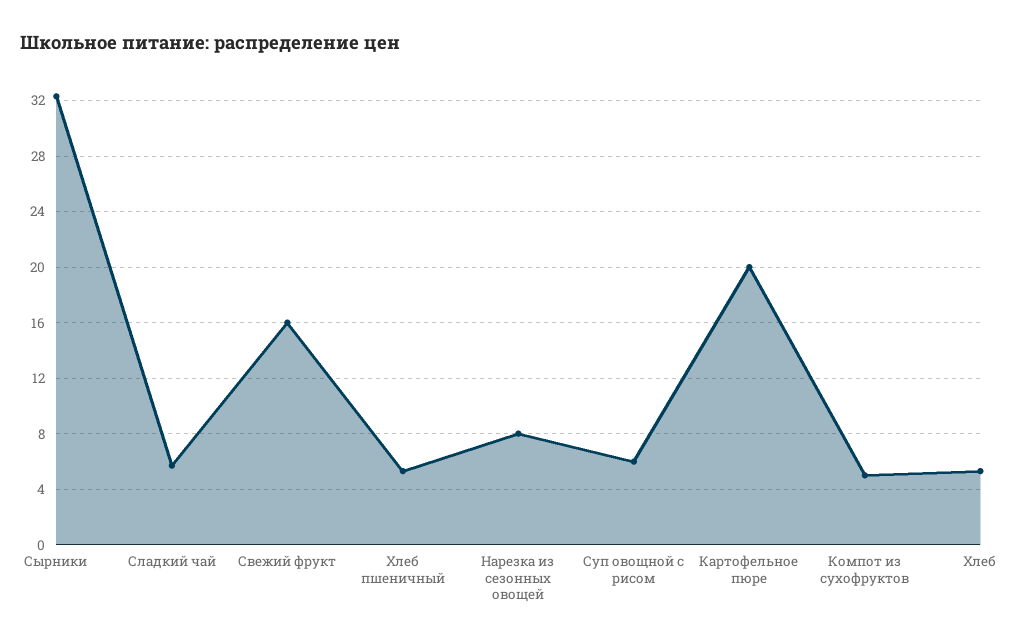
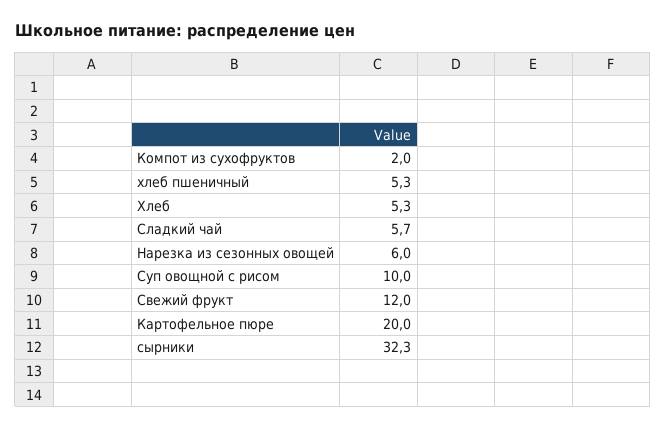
Свежий фрукт: 16 -> 12
Нарезка из сезонных овощей: 8 -> 6
Суп овощной с рисом: 6 -> 10
Компот из сухофруктов: 5 -> 2

